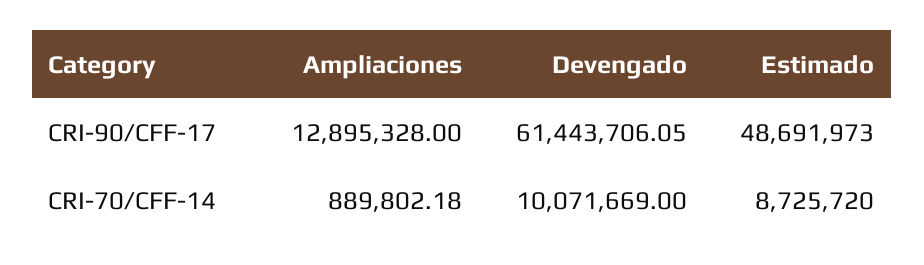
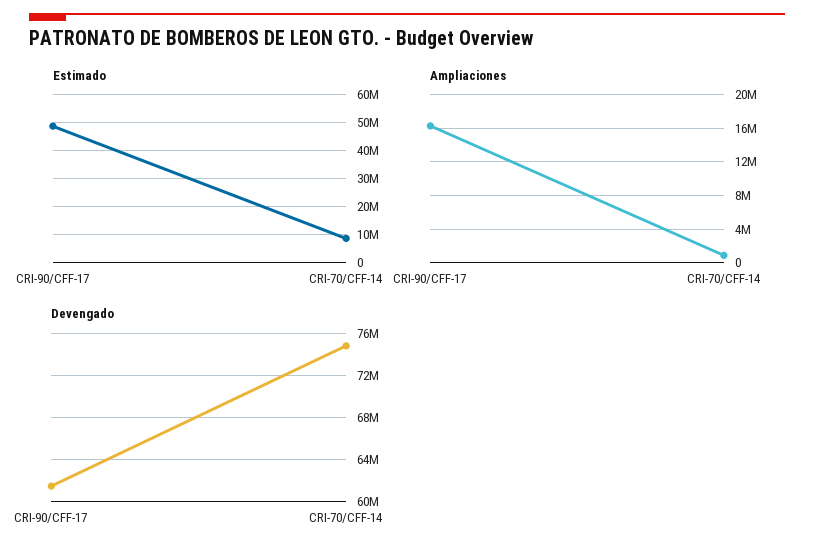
Ampliaciones, CRI-90/CFF-17: 12895328 -> 16000000
Devengado, CRI-70/CFF-14: 10071669 -> 75000000

